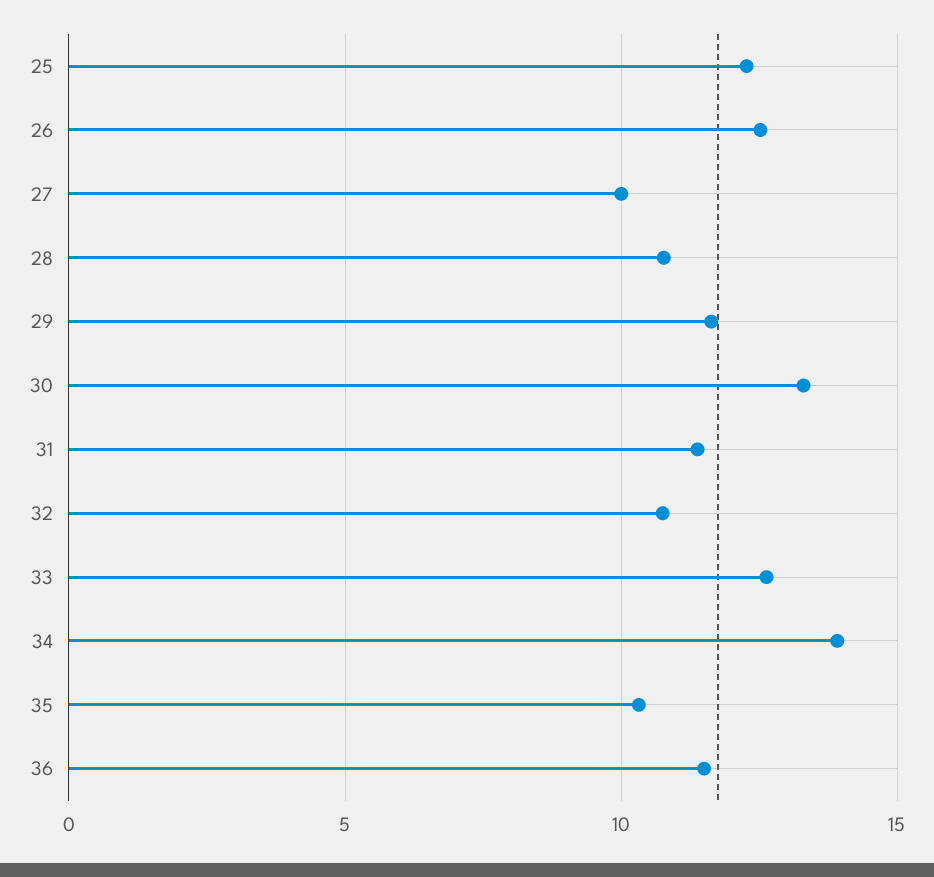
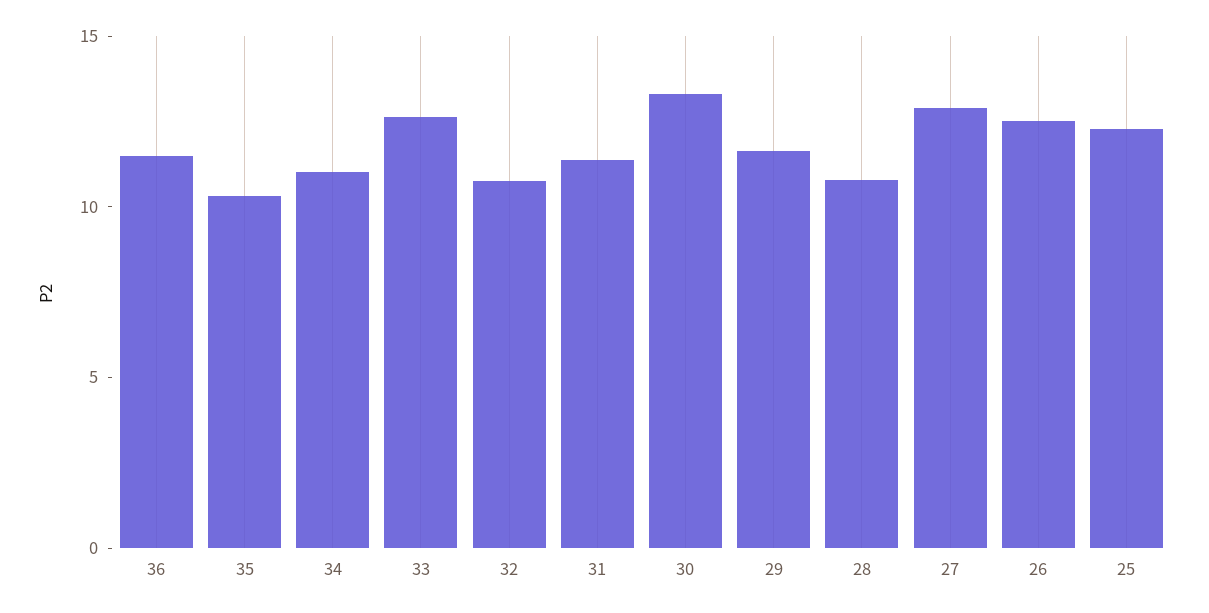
27: 10 -> 13
34: 14 -> 11

